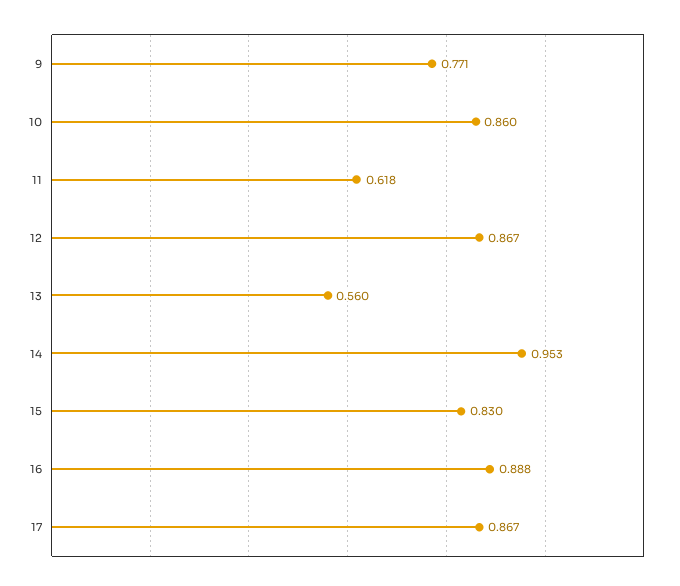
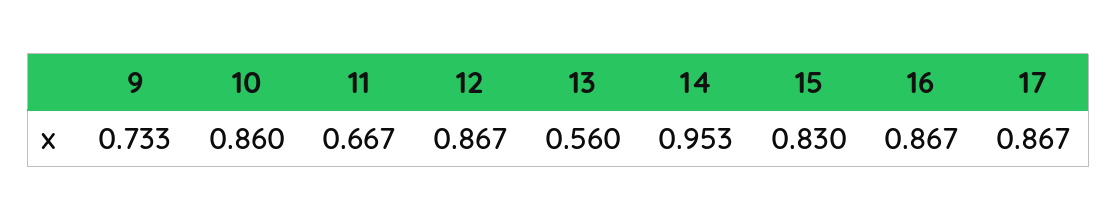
9: 0.771 -> 0.733
11: 0.618 -> 0.667
16: 0.888 -> 0.867

